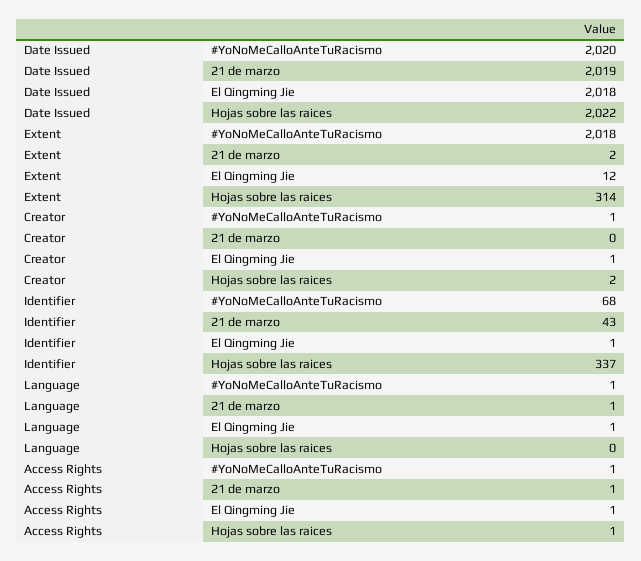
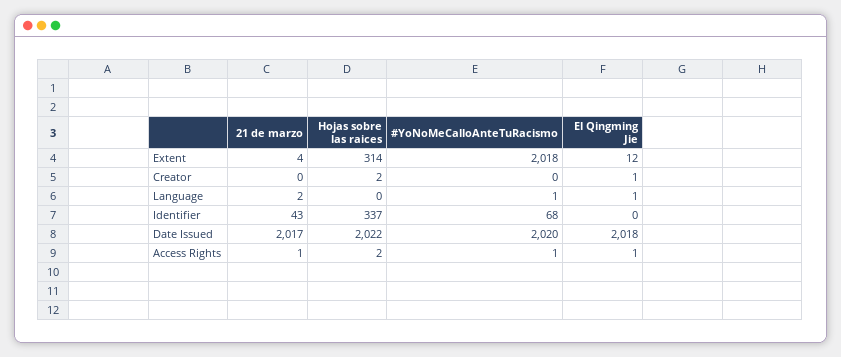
Date Issued, 21 de marzo: 2019 -> 2017
Extent, 21 de marzo: 2 -> 4
Creator, #YoNoMeCalloAnteTuRacismo: 1 -> 0
Identifier, El Qingming Jie: 1 -> 0
Language, 21 de marzo: 1 -> 2
Access Rights, Hojas sobre las raices: 1 -> 2

